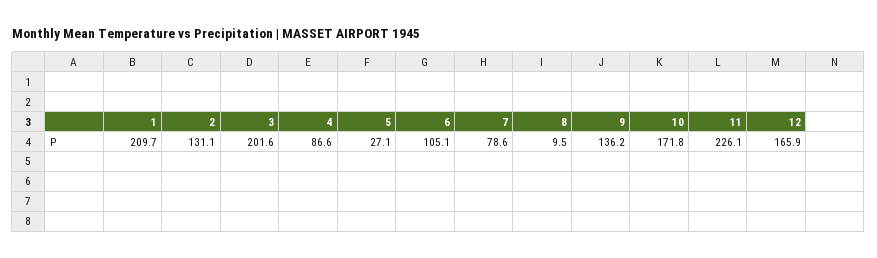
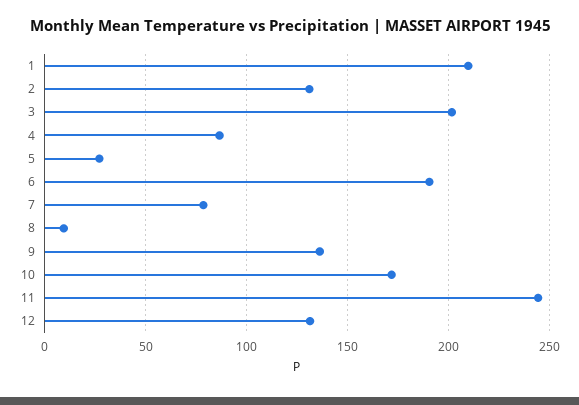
6: 105.1 -> 190
11: 226.1 -> 245
12: 165.9 -> 130

